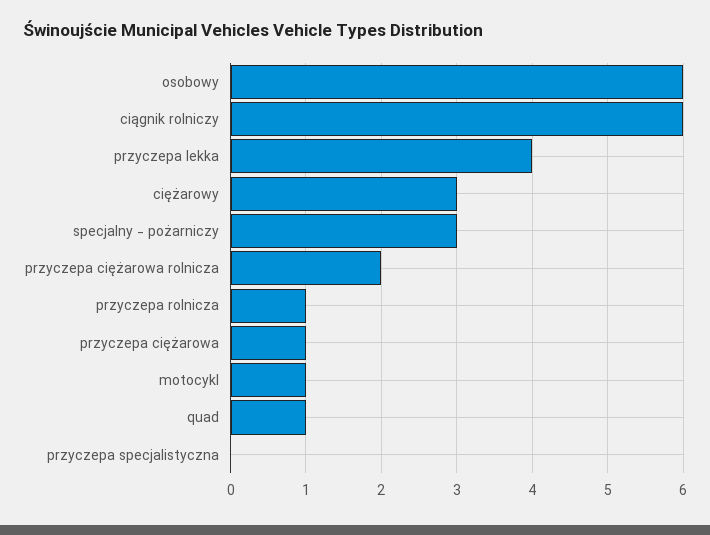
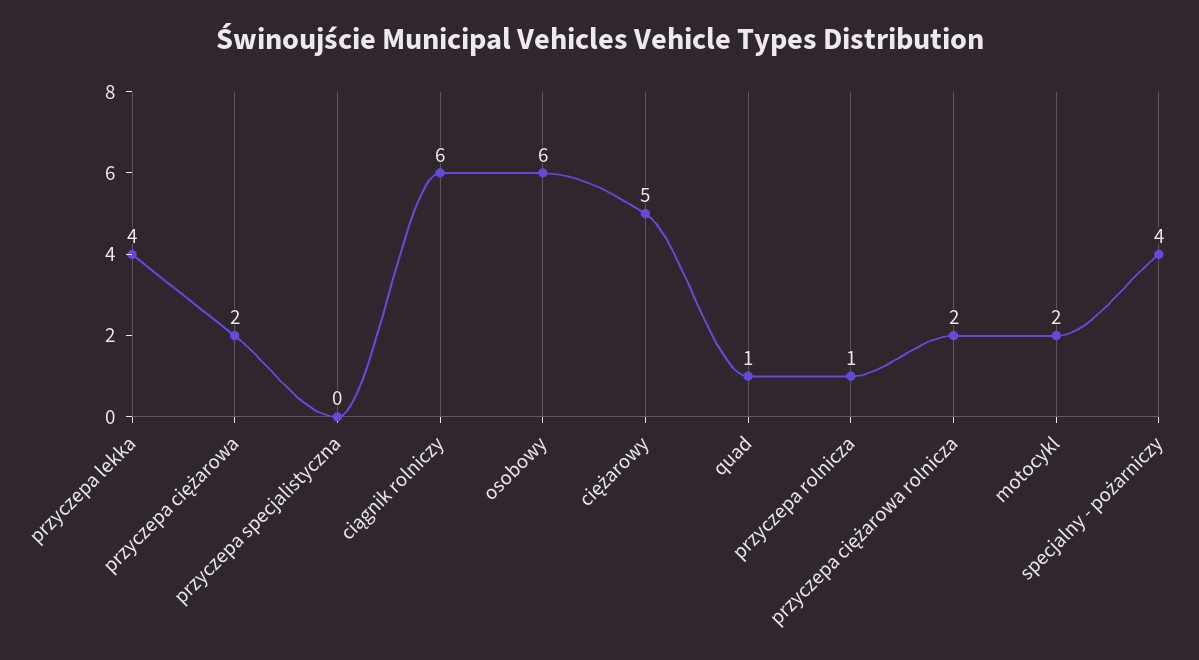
ciężarowy: 3 -> 5
specjalny - pożarniczy: 3 -> 4
przyczepa ciężarowa: 1 -> 2
motocykl: 1 -> 2

